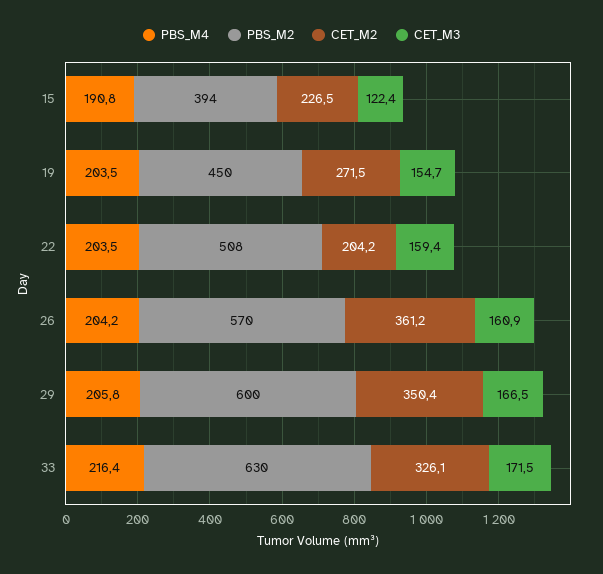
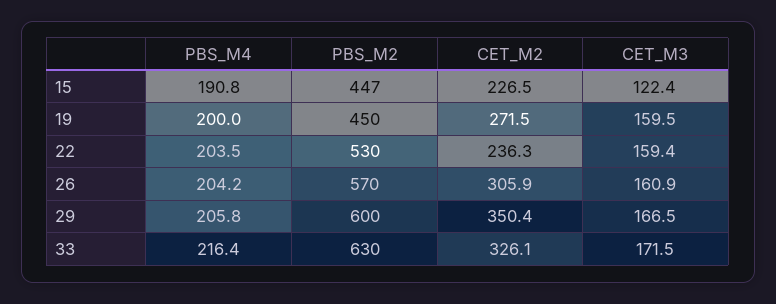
PBS_M2, 15: 394 -> 447
PBS_M4, 19: 203.5 -> 200
CET_M3, 19: 154.7 -> 159.5
PBS_M2, 22: 508 -> 530
CET_M2, 22: 204.2 -> 236.3
CET_M2, 26: 361.2 -> 305.9

